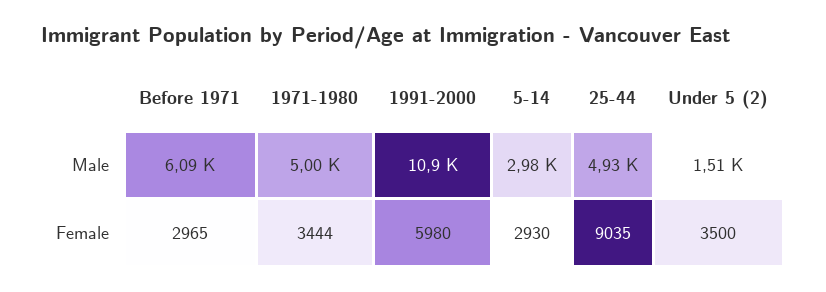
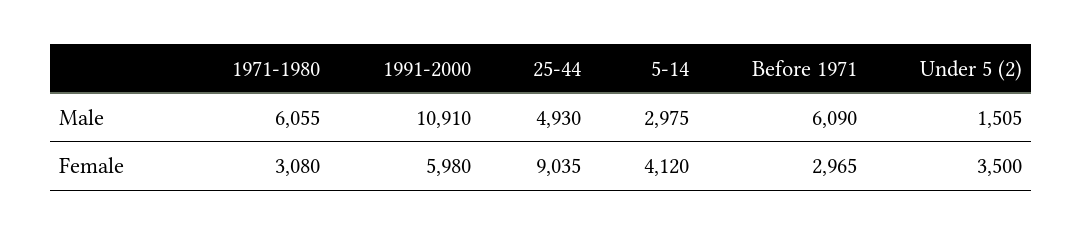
1971-1980, Male: 5000 -> 6055
1971-1980, Female: 3444 -> 3080
5-14, Female: 2930 -> 4120

